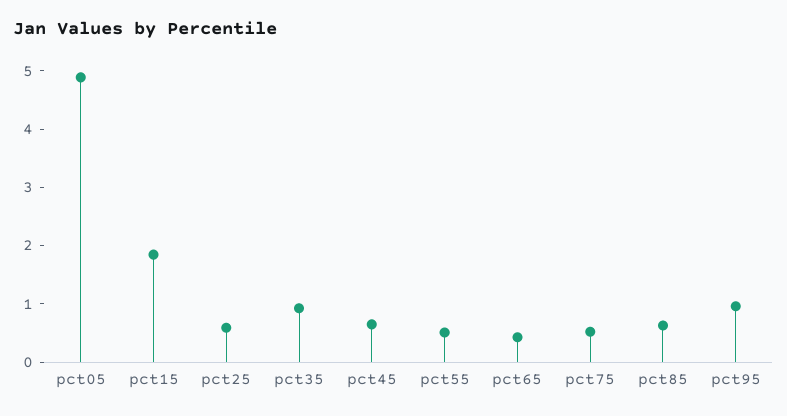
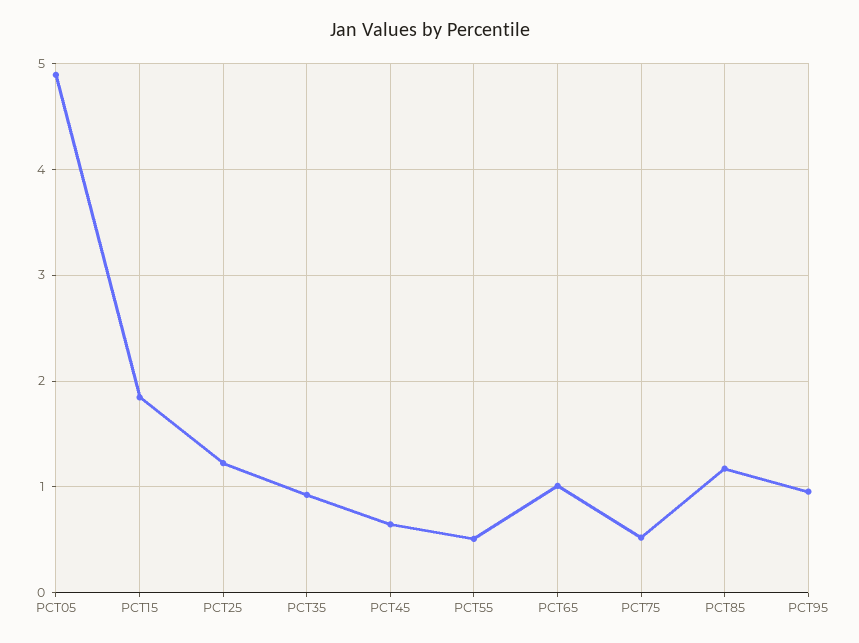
pct25: 0.6 -> 1.2
pct65: 0.4 -> 1
pct85: 0.6 -> 1.2

